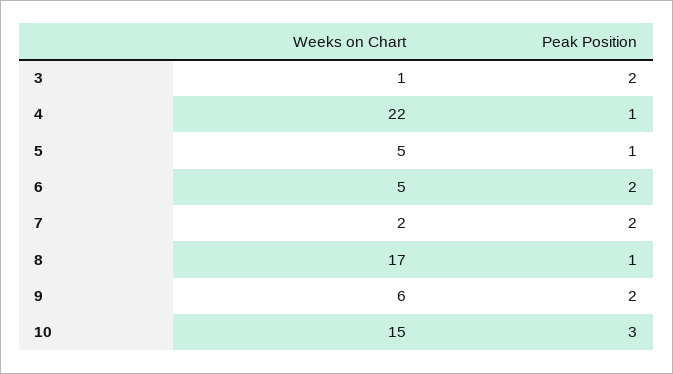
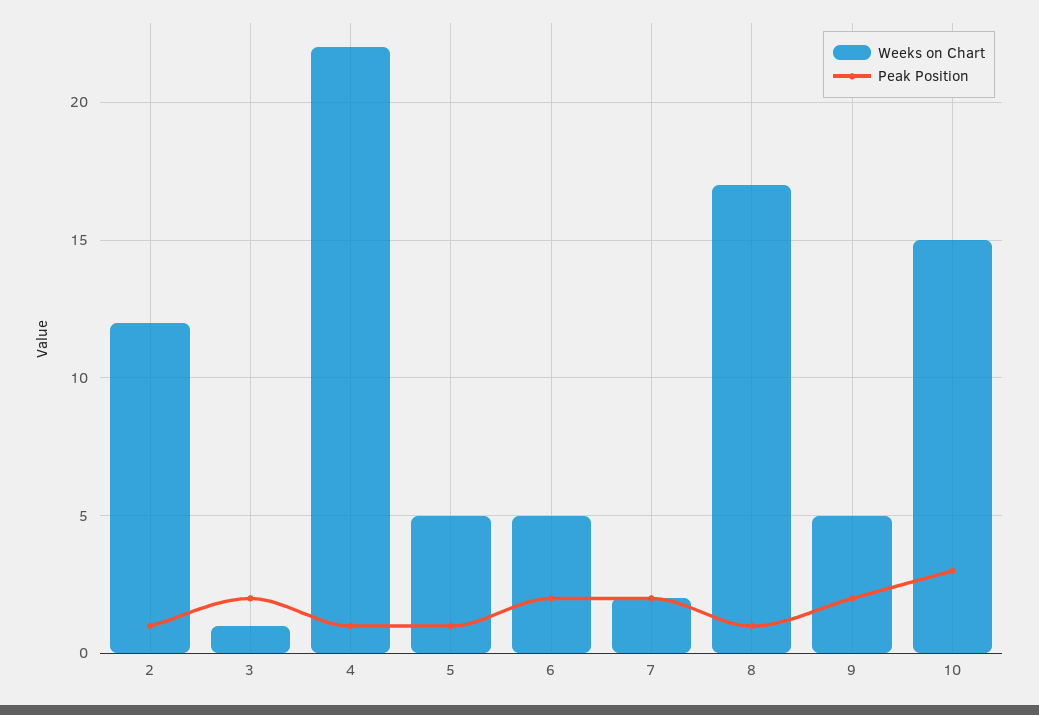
Weeks on Chart, 9: 6 -> 5
Weeks on Chart, 2: none -> 12
Peak Position, 2: none -> 1

